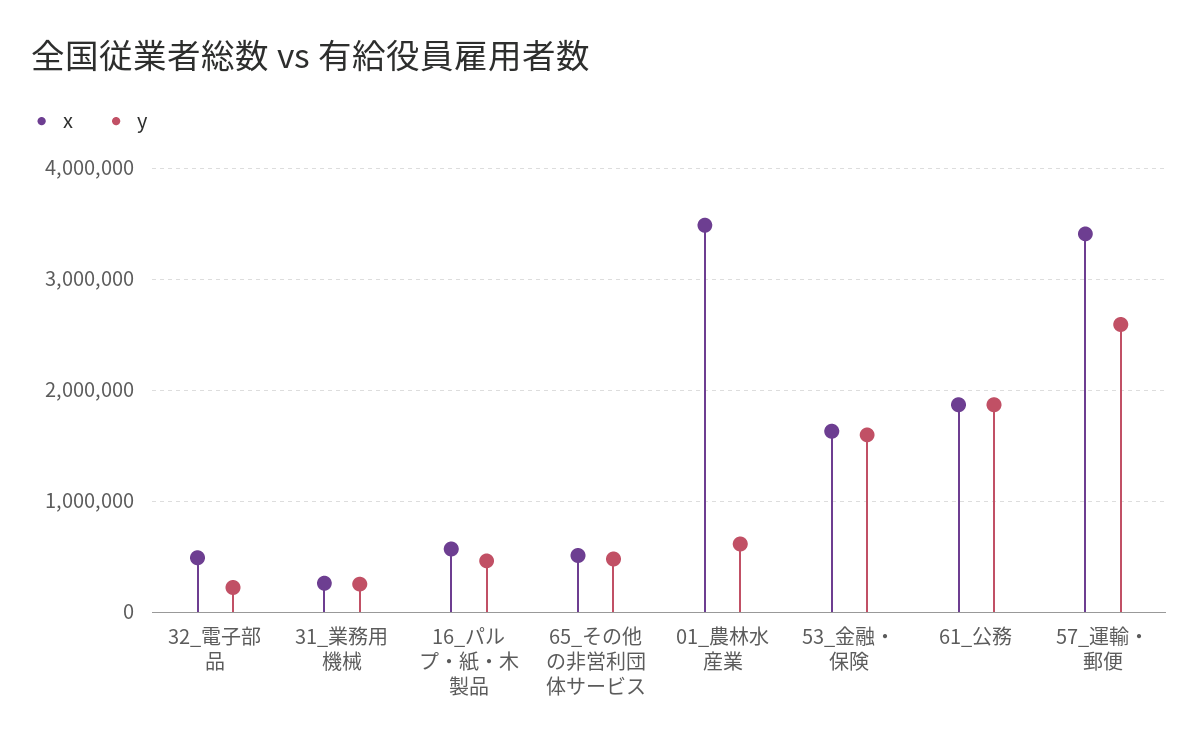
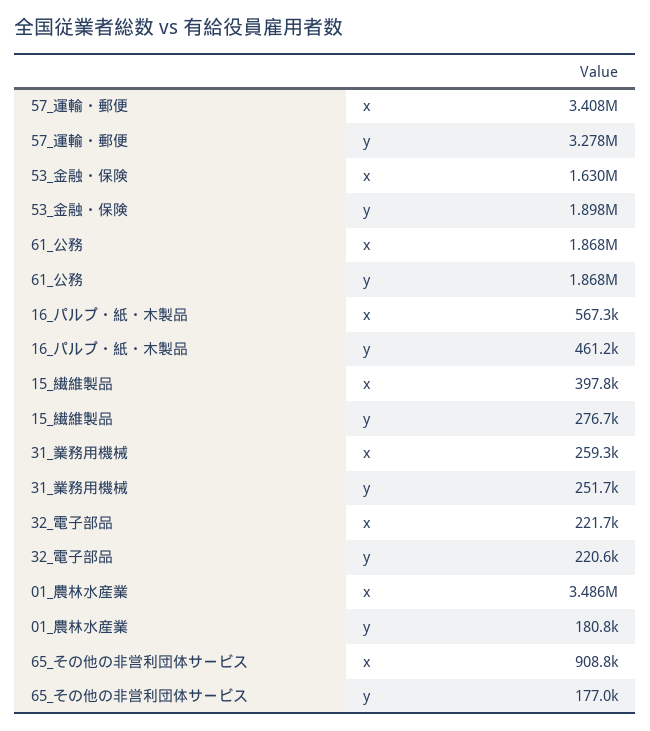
x, 32_電子部品: 500000 -> 221700
x, 65_その他の非営利団体サービス: 500000 -> 908800
y, 65_その他の非営利団体サービス: 500000 -> 177000
y, 01_農林水産業: 600000 -> 180800
y, 53_金融・保険: 1600000 -> 1898000
y, 57_運輸・郵便: 2600000 -> 3278000
x, 15_繊維製品: none -> 397800
y, 15_繊維製品: none -> 276700

